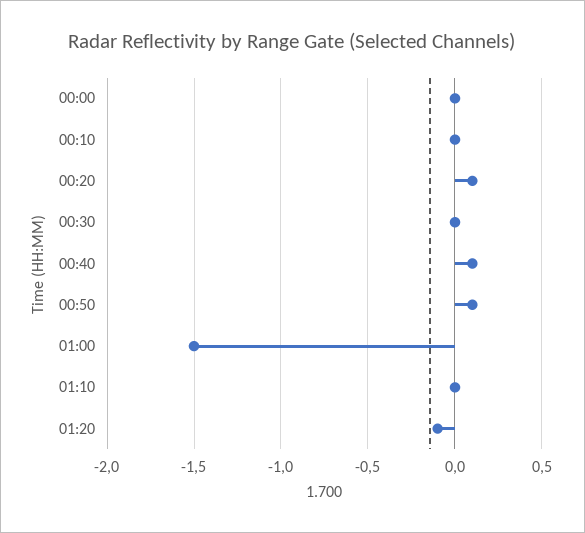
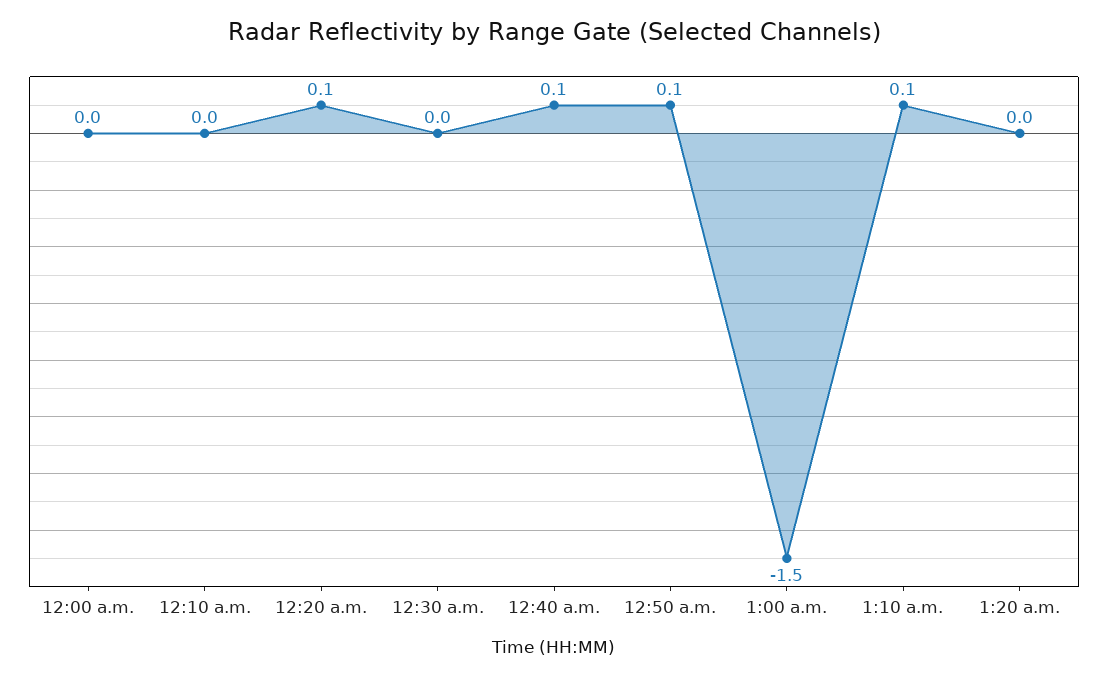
01:10: 0 -> 0.1
01:20: -0.1 -> 0

